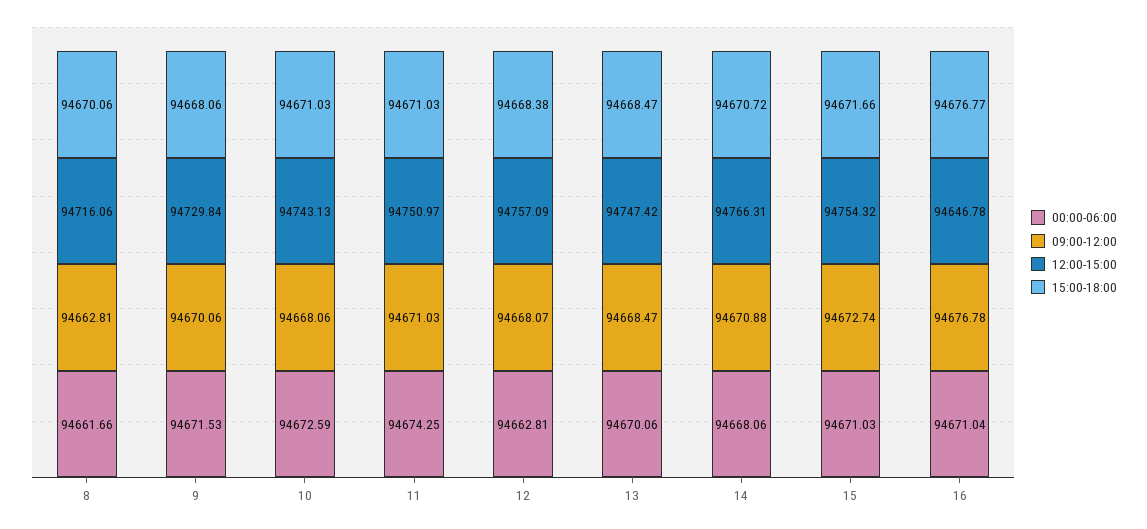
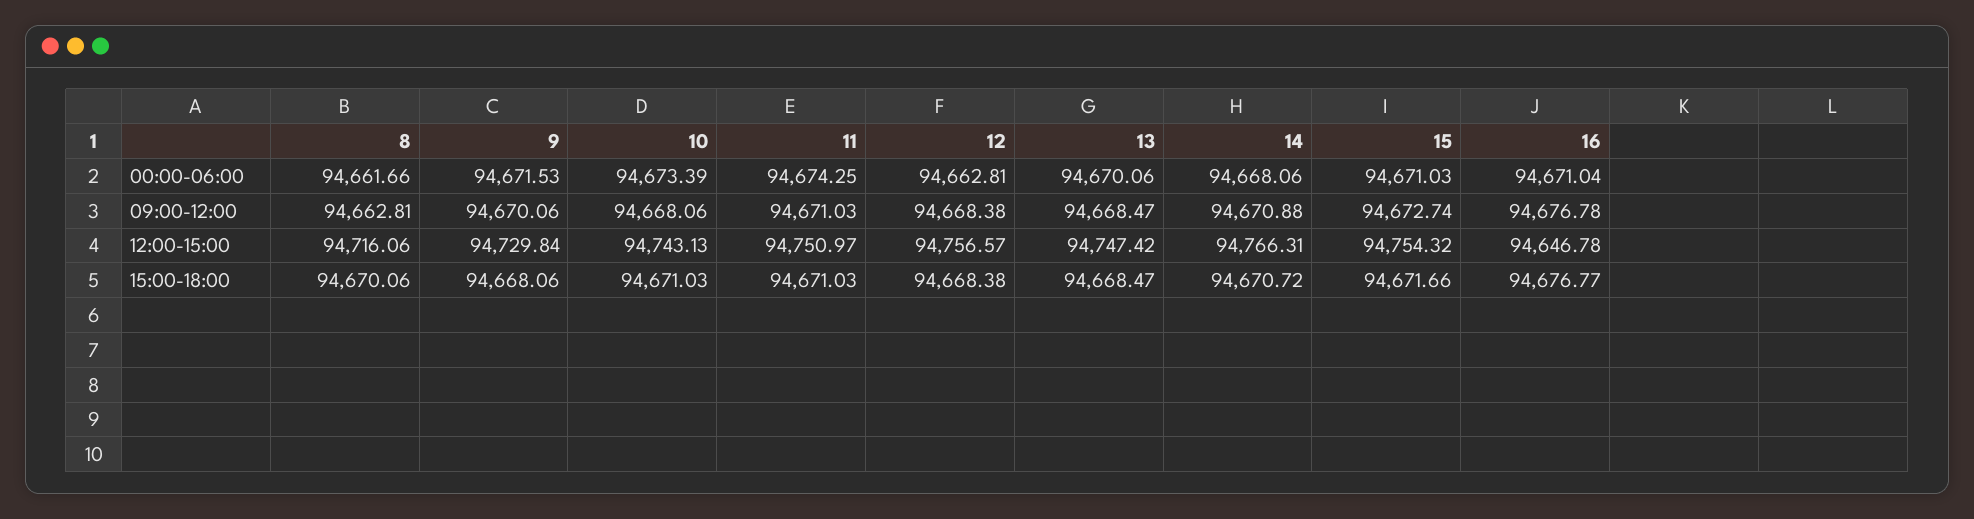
00:00-06:00, 10: 94672.59 -> 94673.39
09:00-12:00, 12: 94668.07 -> 94668.38
12:00-15:00, 12: 94757.09 -> 94756.57

